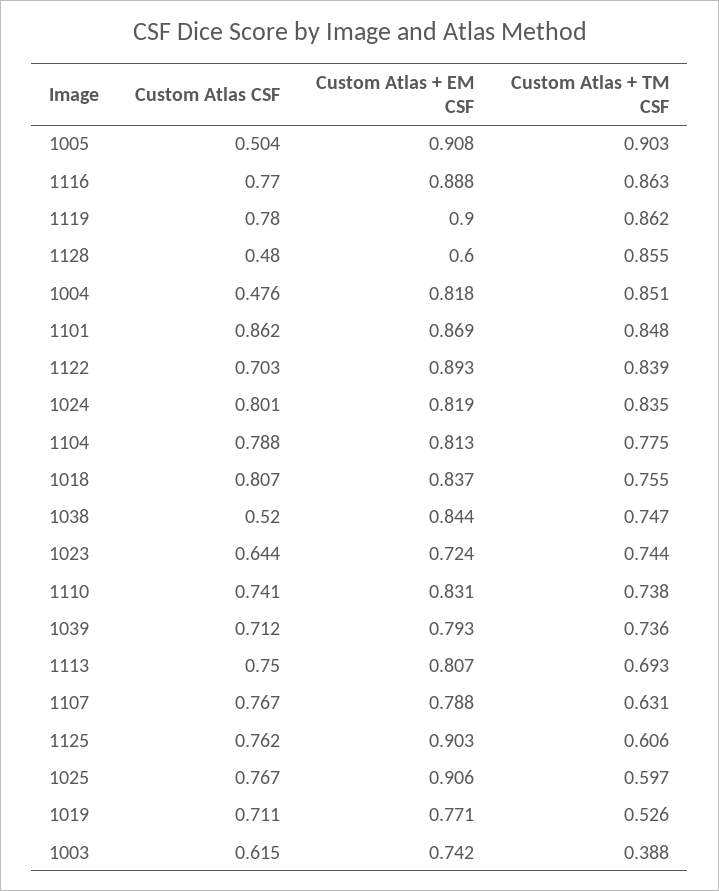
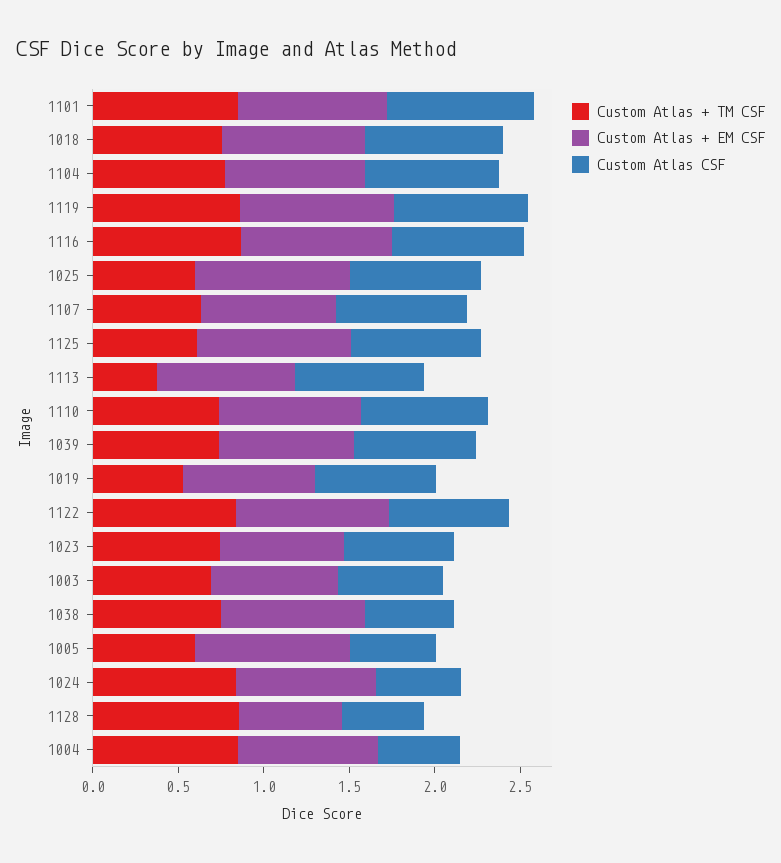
Custom Atlas + TM CSF, 1005: 0.903 -> 0.6
Custom Atlas CSF, 1024: 0.801 -> 0.5
Custom Atlas + TM CSF, 1113: 0.693 -> 0.4
Custom Atlas + TM CSF, 1003: 0.388 -> 0.7

